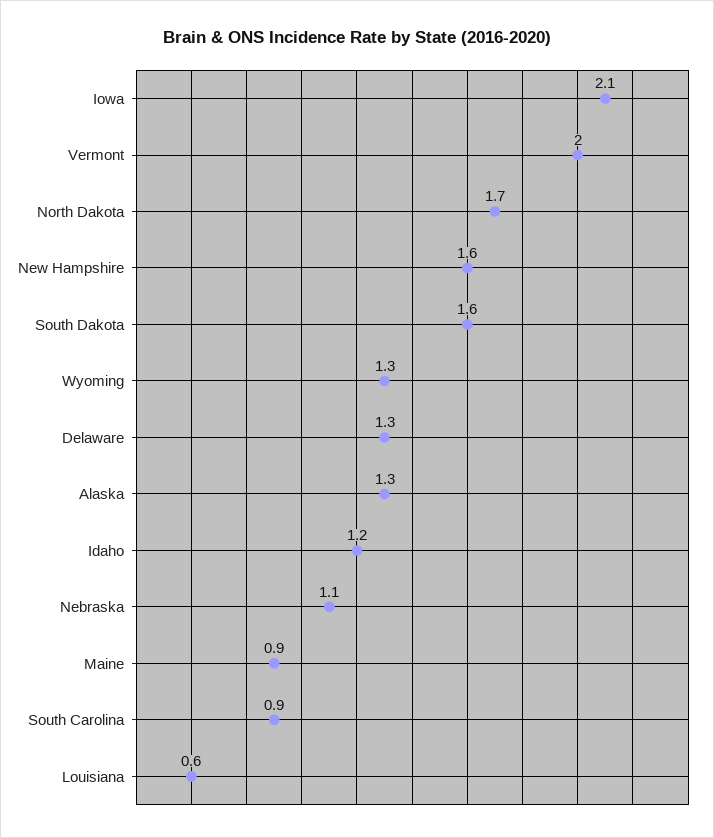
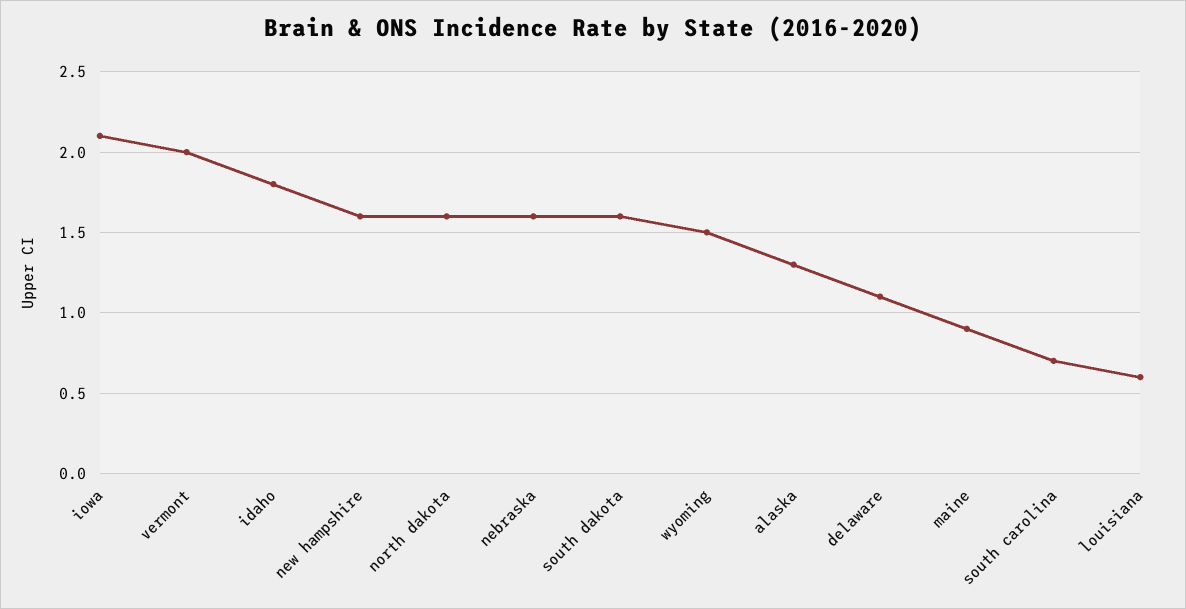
North Dakota: 1.7 -> 1.6
Wyoming: 1.3 -> 1.5
Delaware: 1.3 -> 1.1
Idaho: 1.2 -> 1.8
Nebraska: 1.1 -> 1.6
South Carolina: 0.9 -> 0.7

